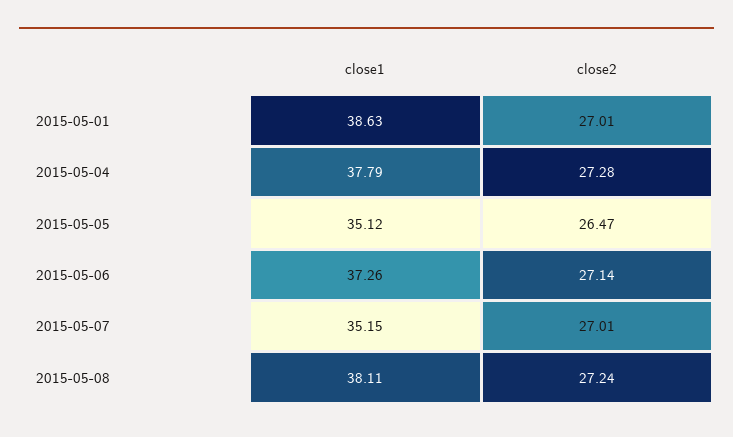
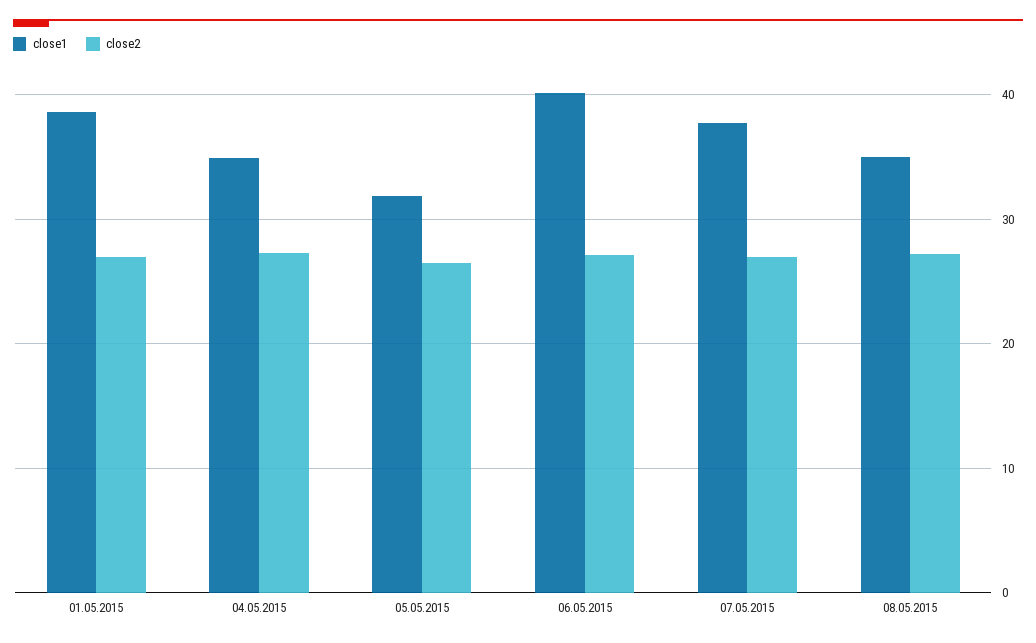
close1, 2015-05-04: 37.79 -> 35
close1, 2015-05-05: 35.12 -> 32
close1, 2015-05-06: 37.26 -> 40
close1, 2015-05-07: 35.15 -> 38
close1, 2015-05-08: 38.11 -> 35

